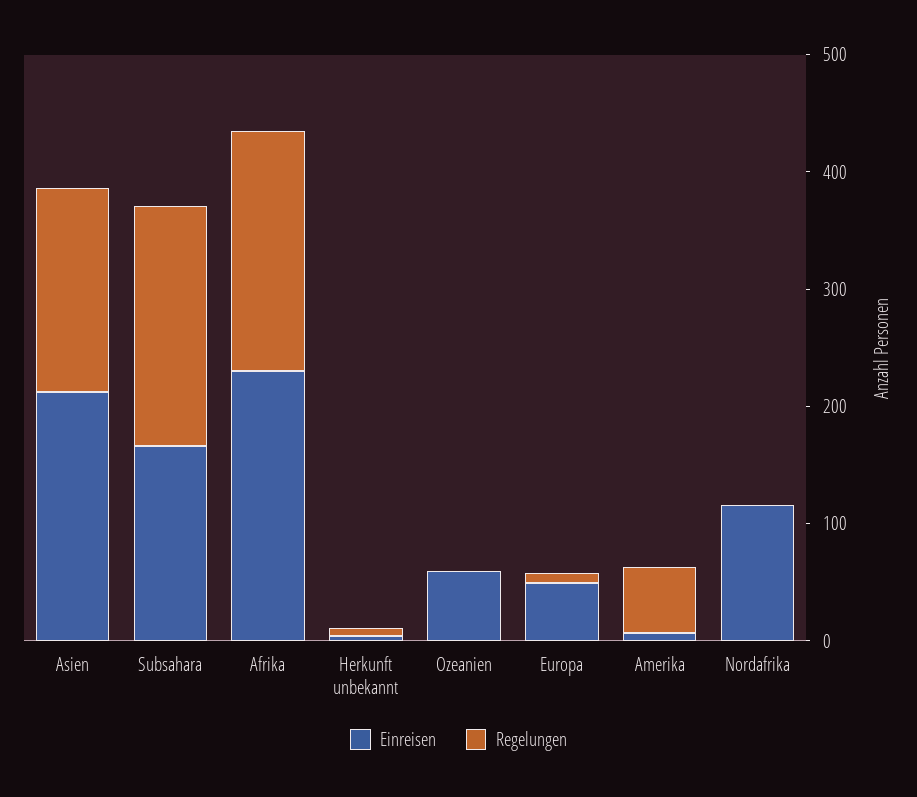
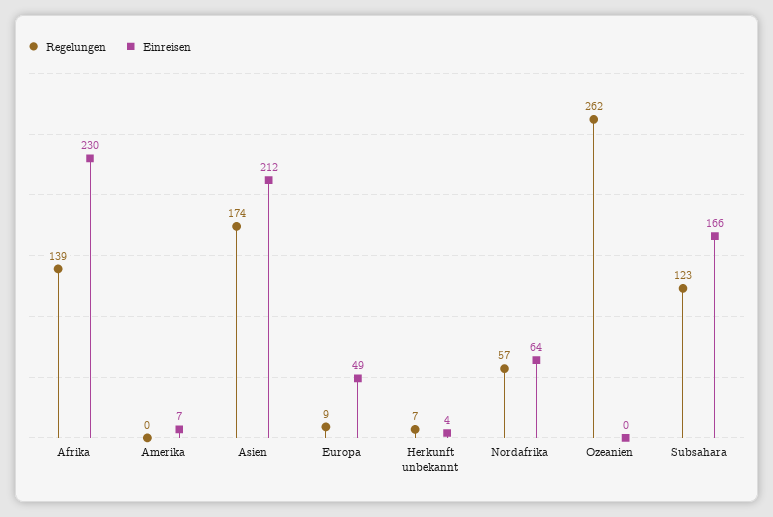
Regelungen, Subsahara: 200 -> 123
Regelungen, Afrika: 200 -> 139
Einreisen, Ozeanien: 60 -> 0
Regelungen, Ozeanien: 0 -> 262
Regelungen, Amerika: 60 -> 0
Einreisen, Nordafrika: 120 -> 64
Regelungen, Nordafrika: 0 -> 57

